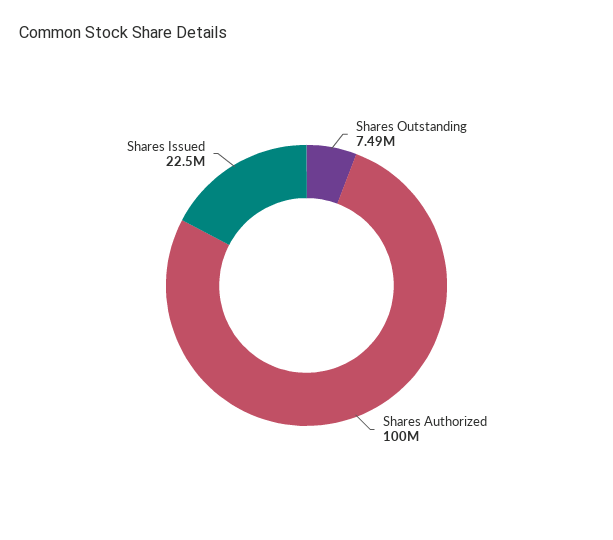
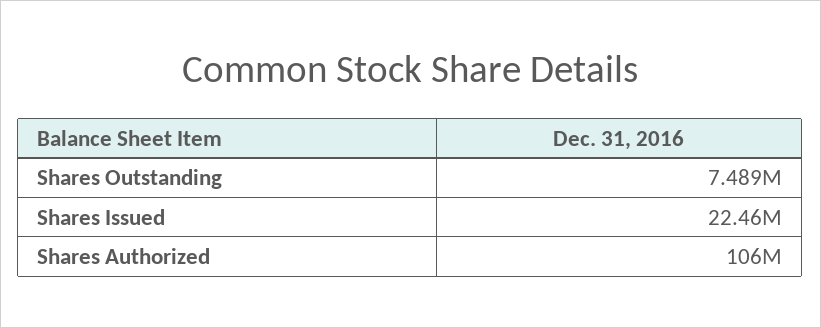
Shares Authorized: 100000000 -> 106000000

